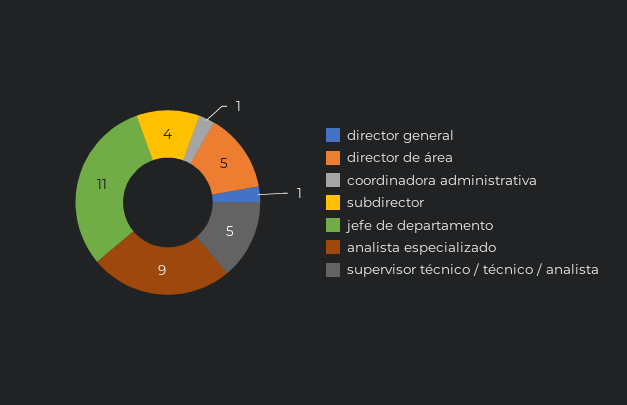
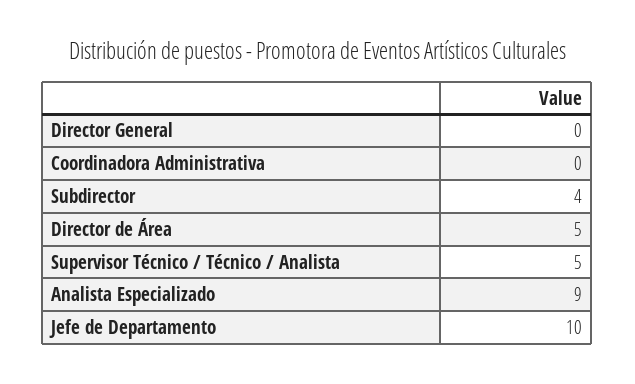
director general: 1 -> 0
coordinadora administrativa: 1 -> 0
jefe de departamento: 11 -> 10

